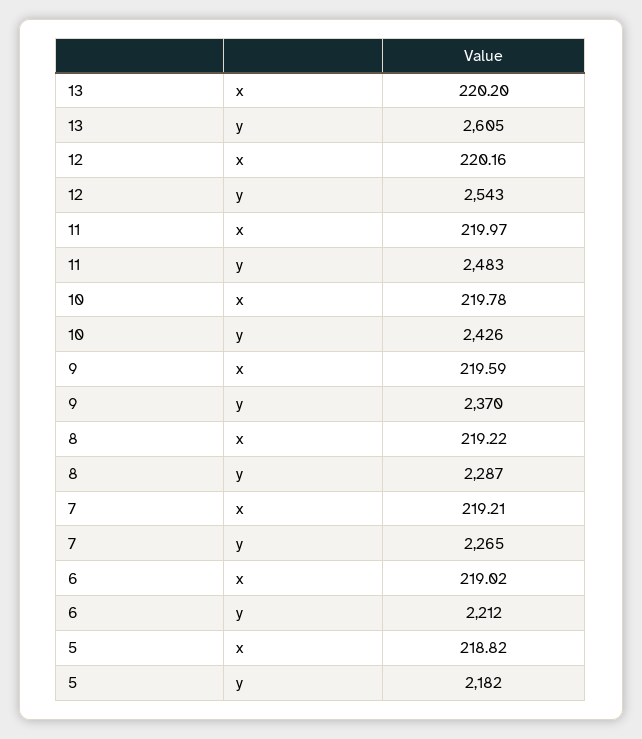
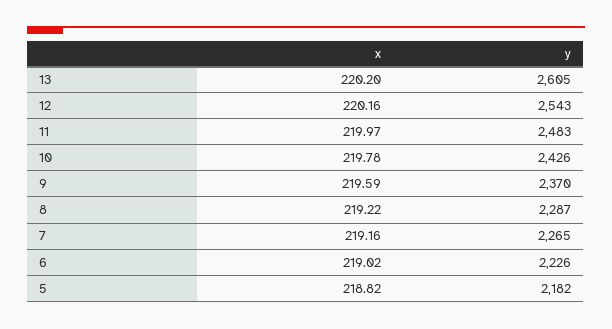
7, x: 219.21 -> 219.16
6, y: 2212 -> 2226

